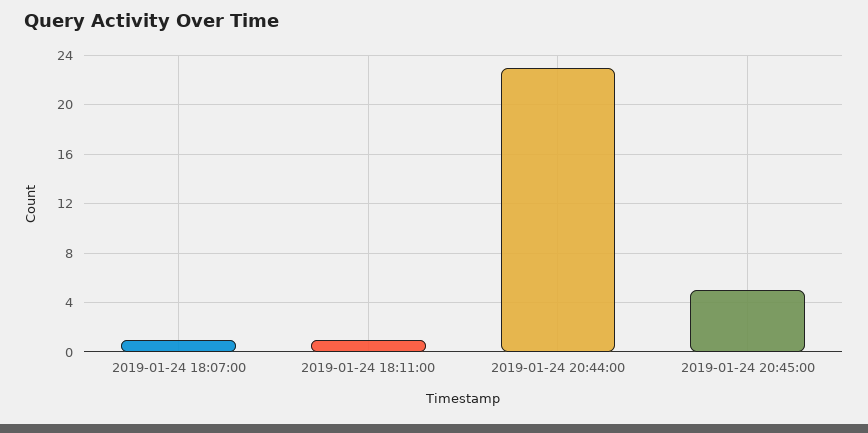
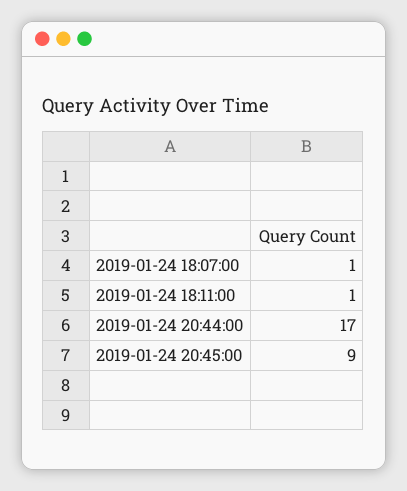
2019-01-24 20:44:00: 23 -> 17
2019-01-24 20:45:00: 5 -> 9

